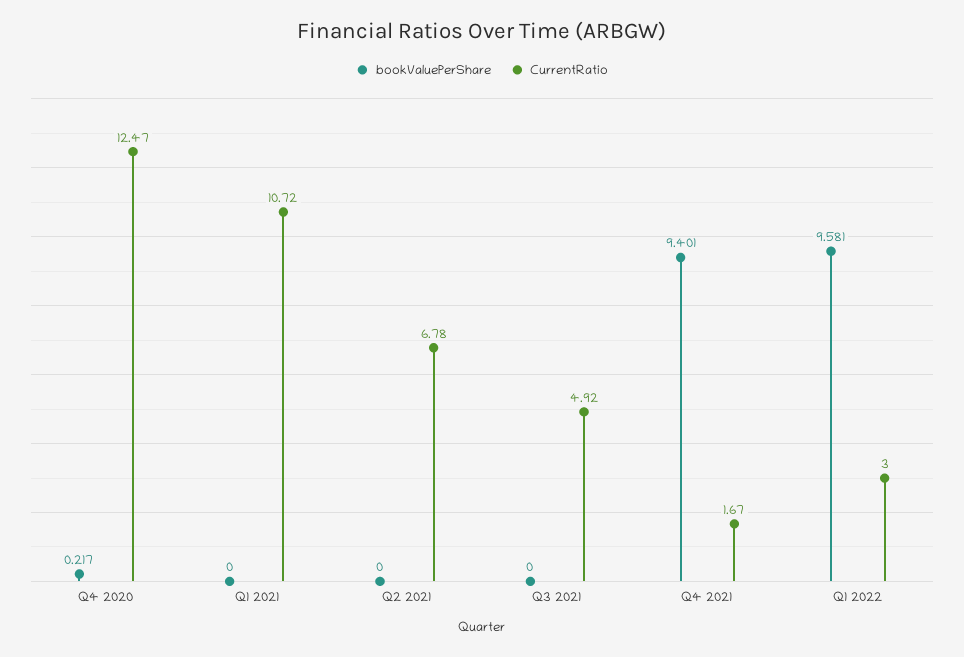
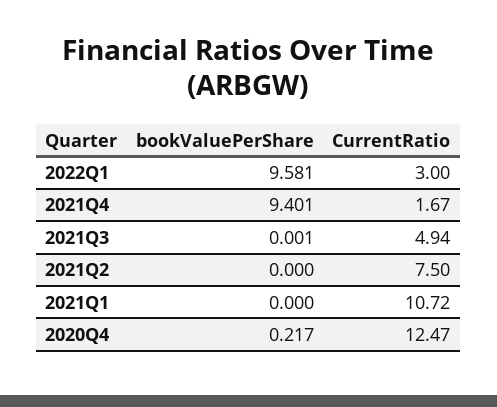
CurrentRatio, Q2 2021: 6.78 -> 7.5
bookValuePerShare, Q3 2021: 0 -> 0.001
CurrentRatio, Q3 2021: 4.92 -> 4.94

